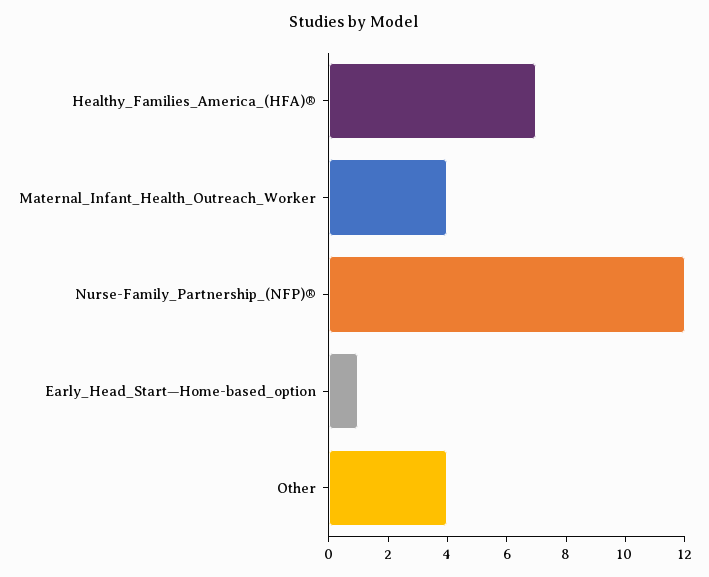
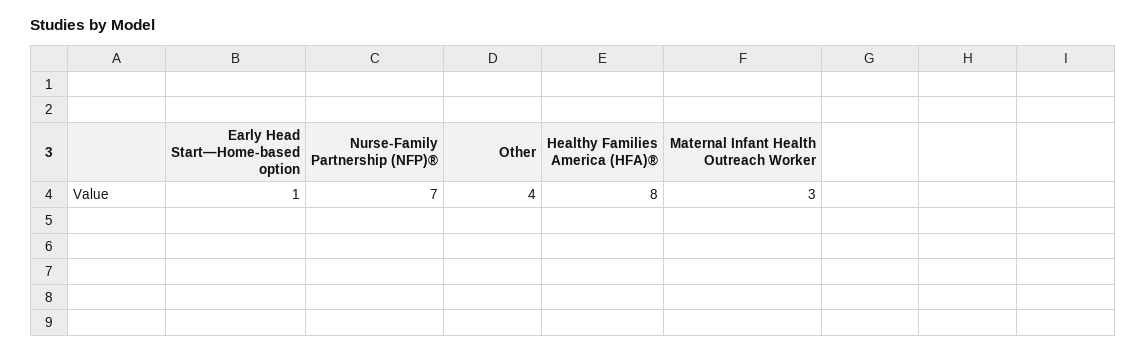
Healthy_Families_America_(HFA)®: 7 -> 8
Maternal_Infant_Health_Outreach_Worker: 4 -> 3
Nurse-Family_Partnership_(NFP)®: 12 -> 7

